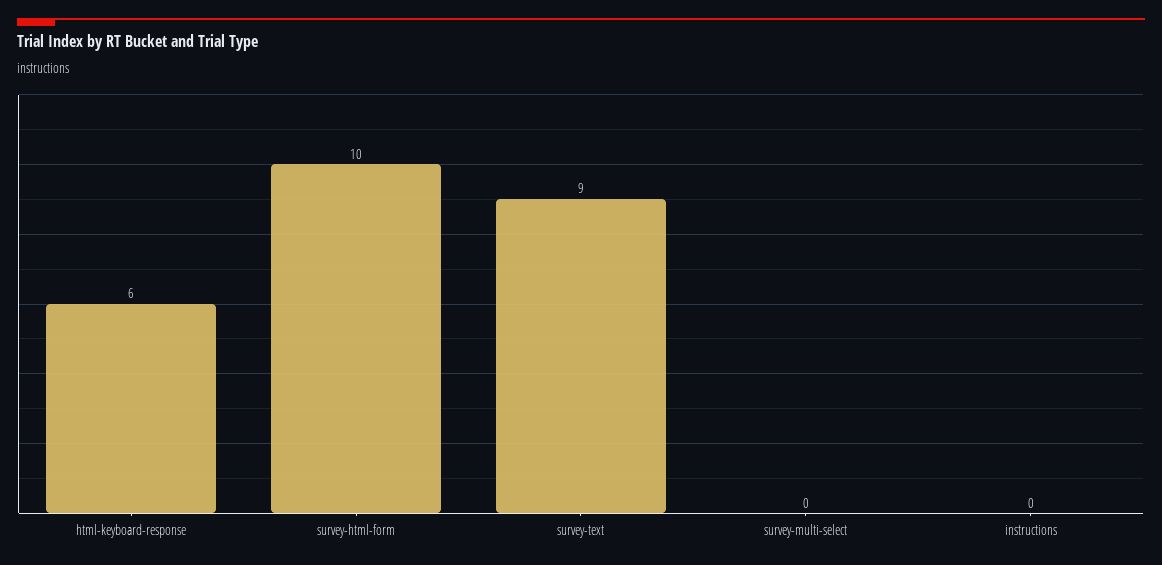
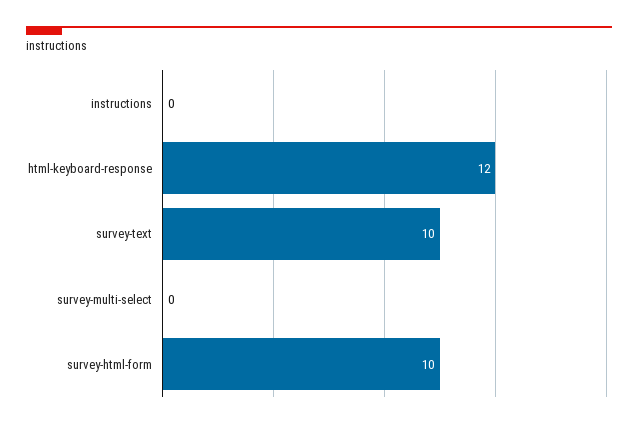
html-keyboard-response: 6 -> 12
survey-text: 9 -> 10

